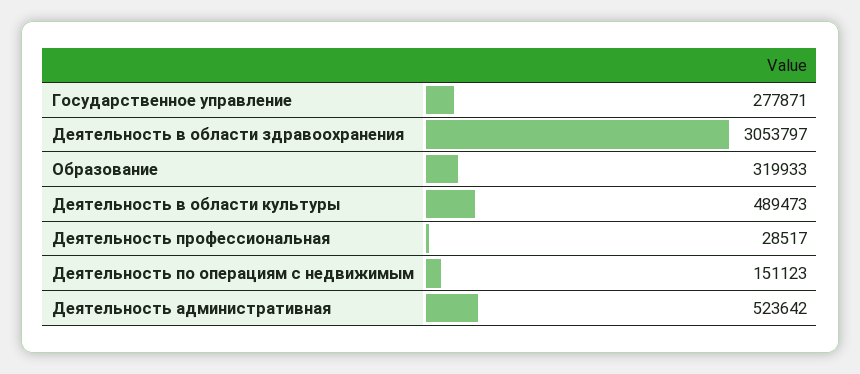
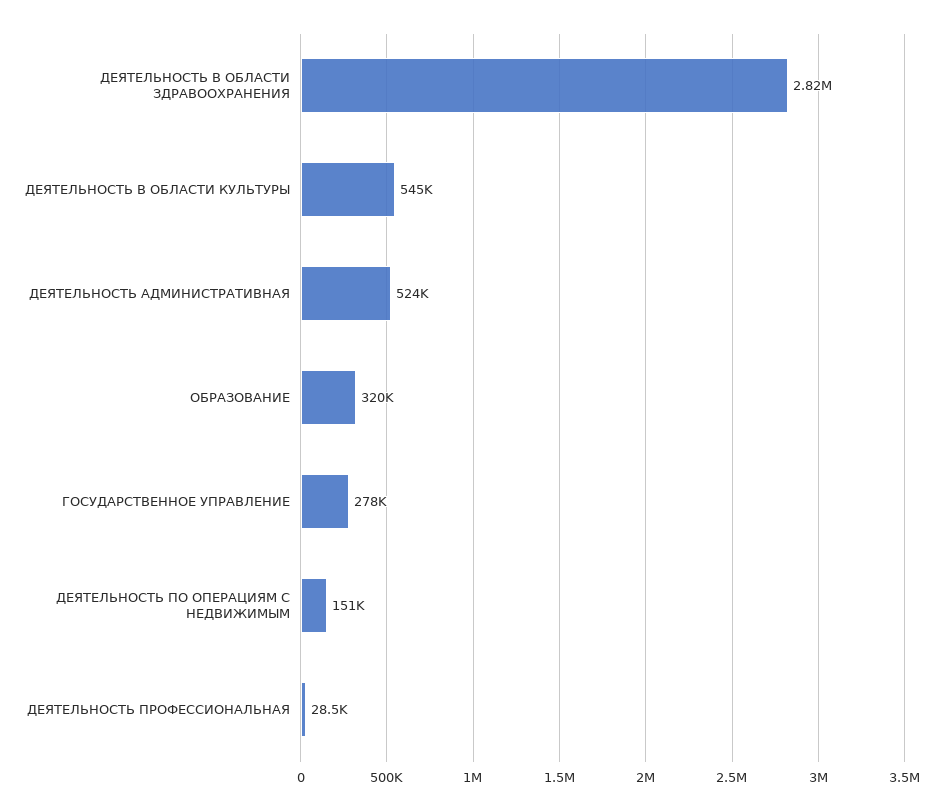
Деятельность в области здравоохранения: 3053797 -> 2820000
Деятельность в области культуры: 489473 -> 545000

